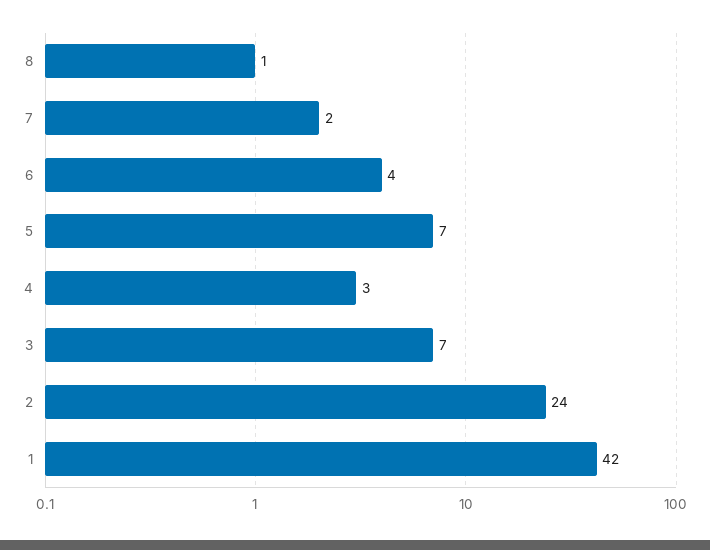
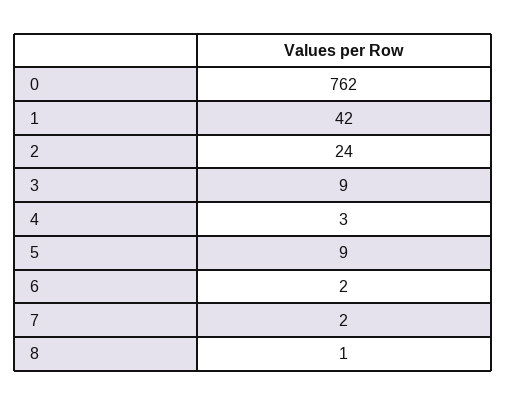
6: 4 -> 2
5: 7 -> 9
3: 7 -> 9
0: none -> 762

